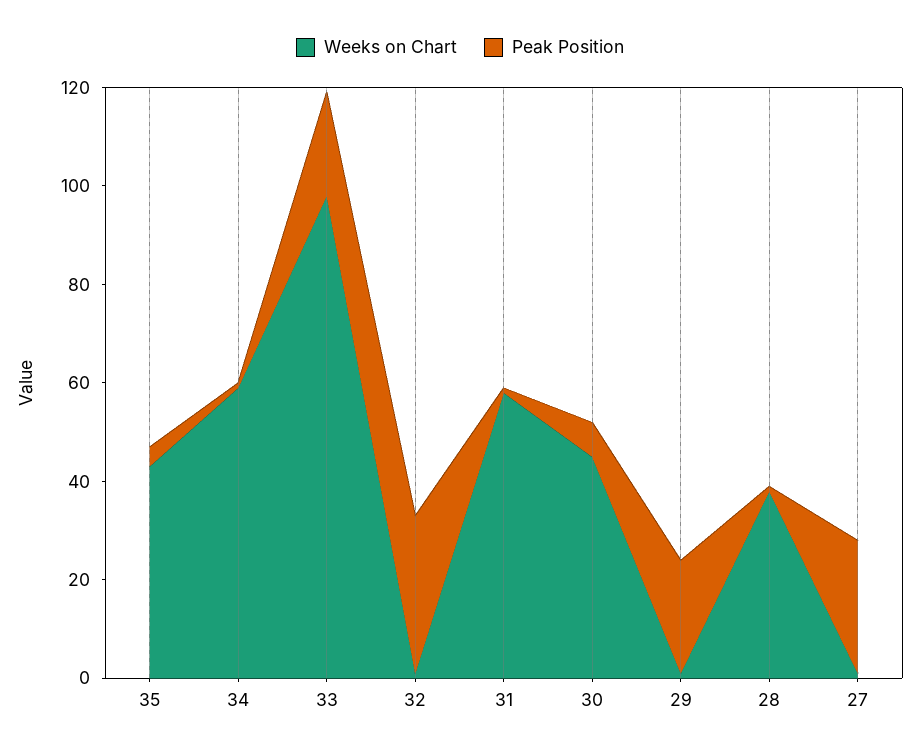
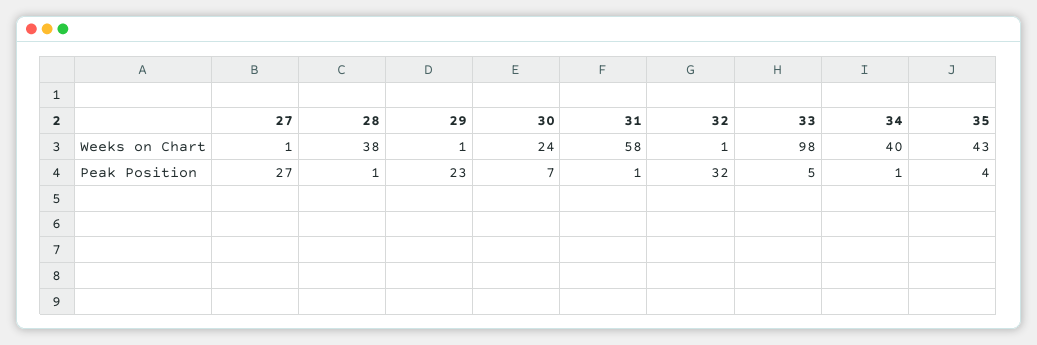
Weeks on Chart, 34: 60 -> 40
Peak Position, 33: 20 -> 5
Weeks on Chart, 30: 45 -> 24

